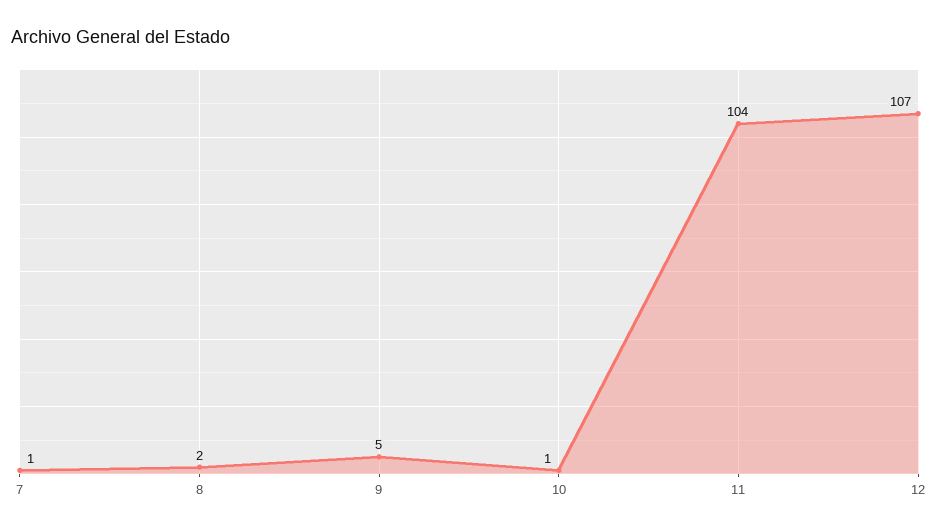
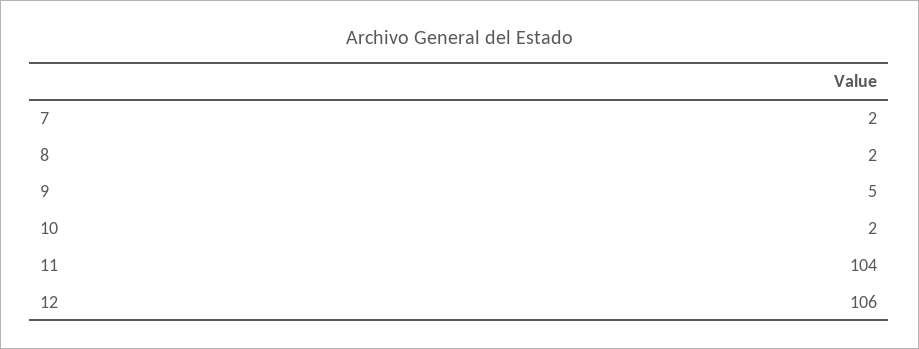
7: 1 -> 2
10: 1 -> 2
12: 107 -> 106

